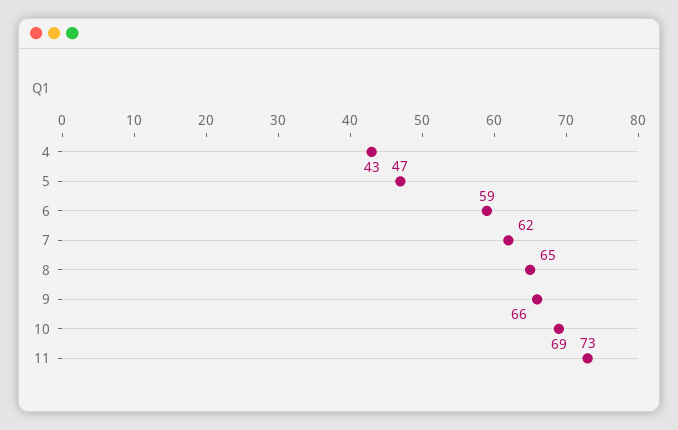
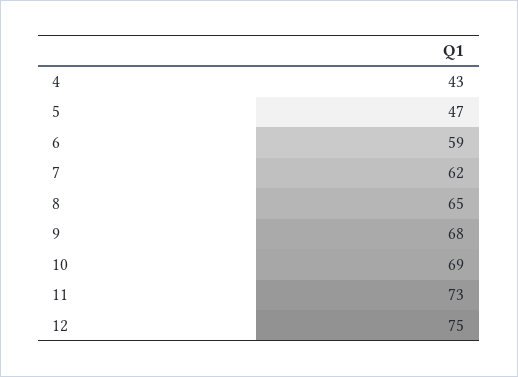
9: 66 -> 68
12: none -> 75

